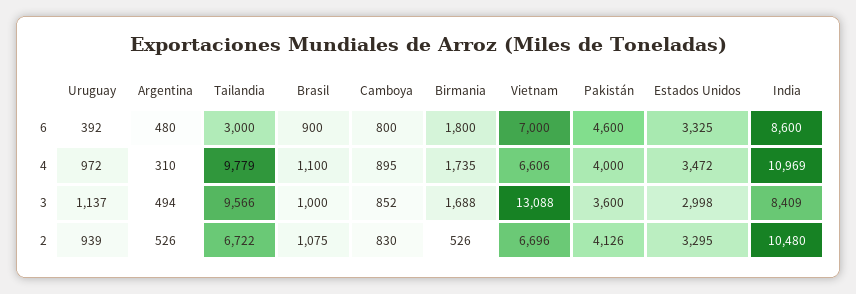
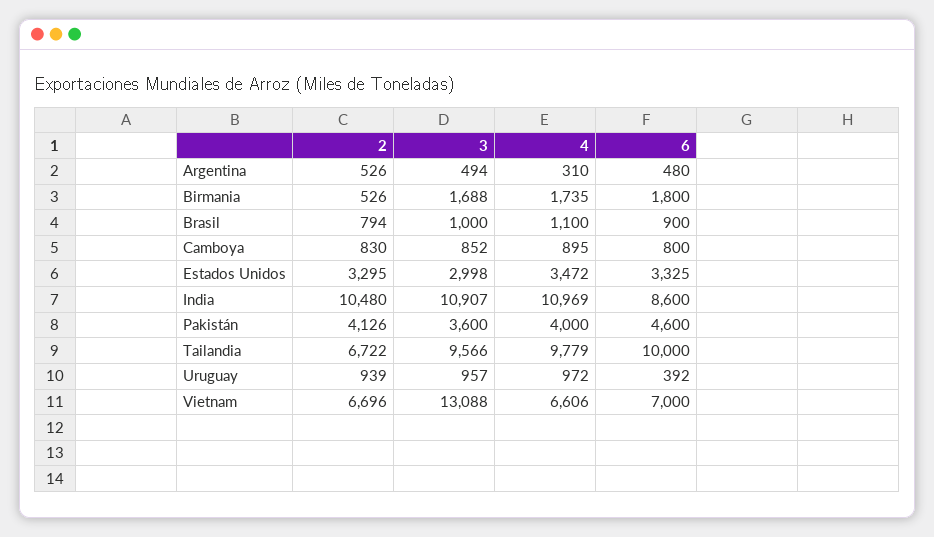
Tailandia, 6: 3000 -> 10000
Uruguay, 3: 1137 -> 957
India, 3: 8409 -> 10907
Brasil, 2: 1075 -> 794

